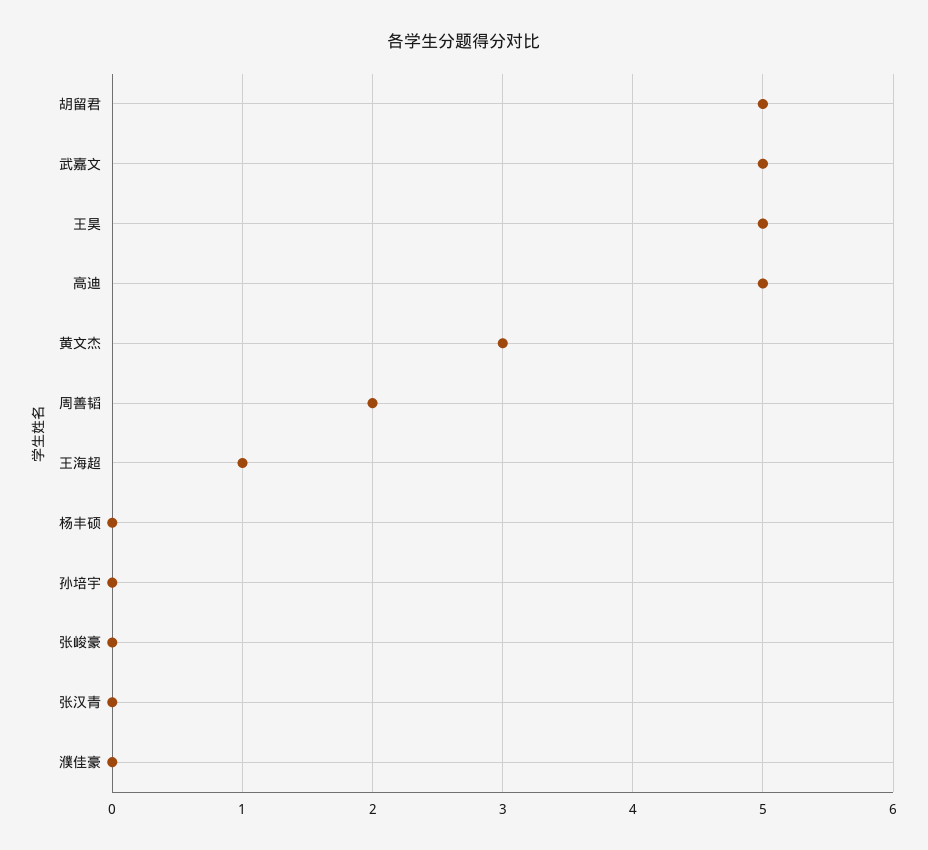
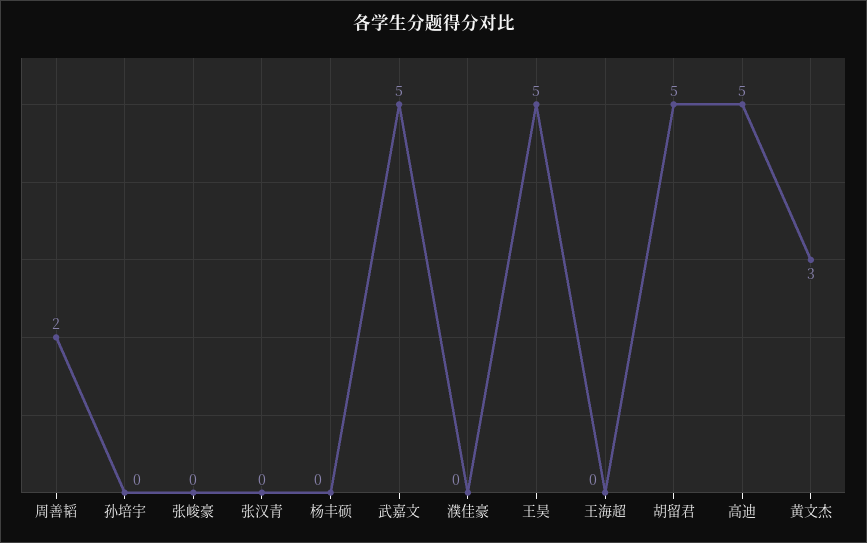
王海超: 1 -> 0

